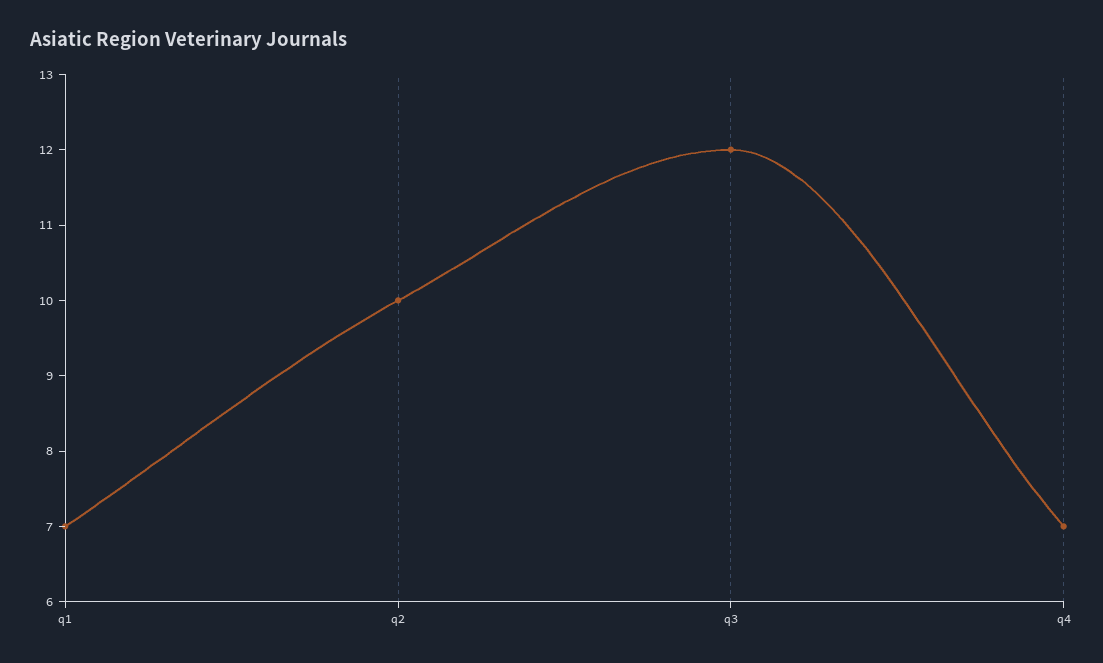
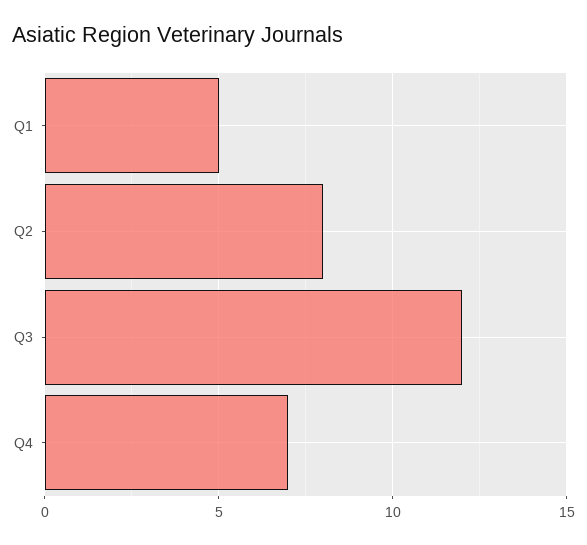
q1: 7 -> 5
q2: 10 -> 8

